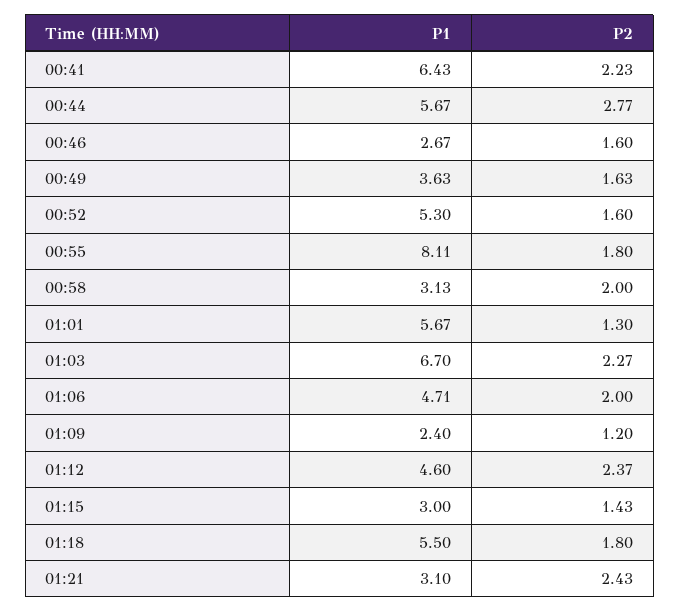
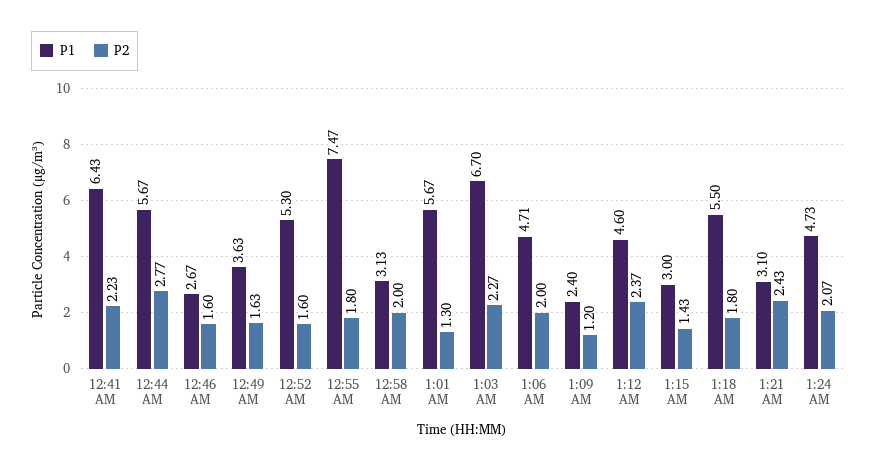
P1, 00:55: 8.11 -> 7.47
P1, 1:24 AM: none -> 4.73
P2, 1:24 AM: none -> 2.07

